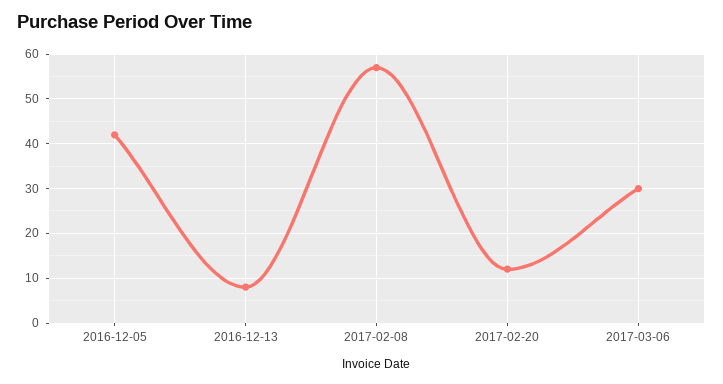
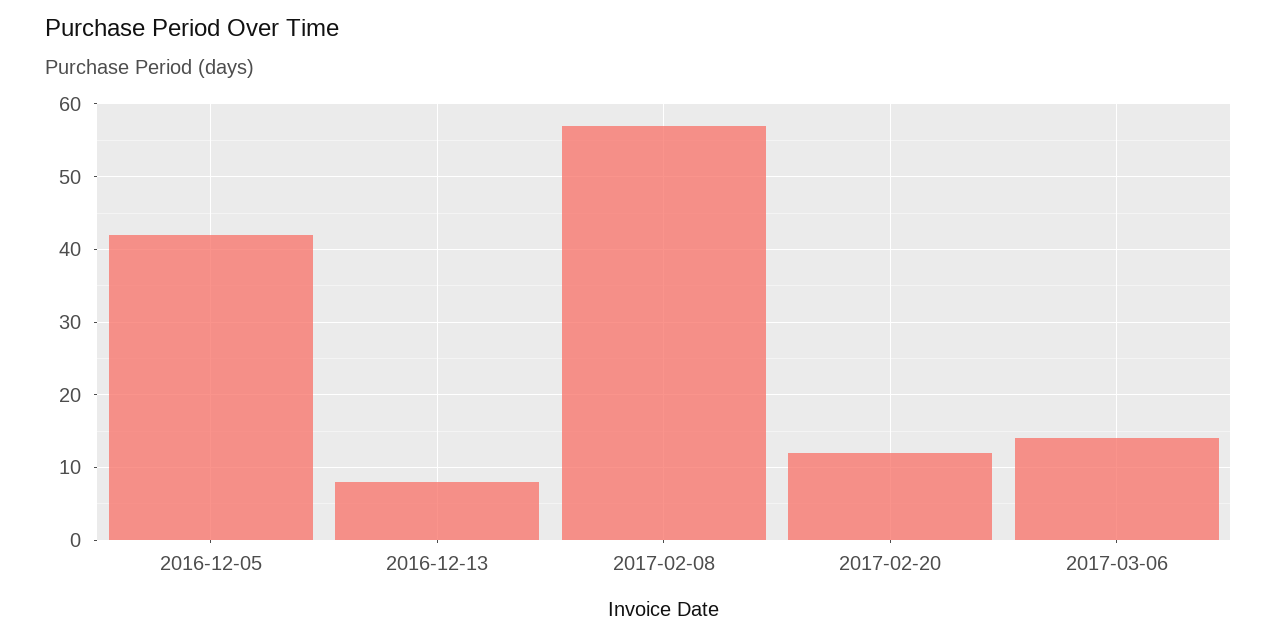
2017-03-06: 30 -> 14

